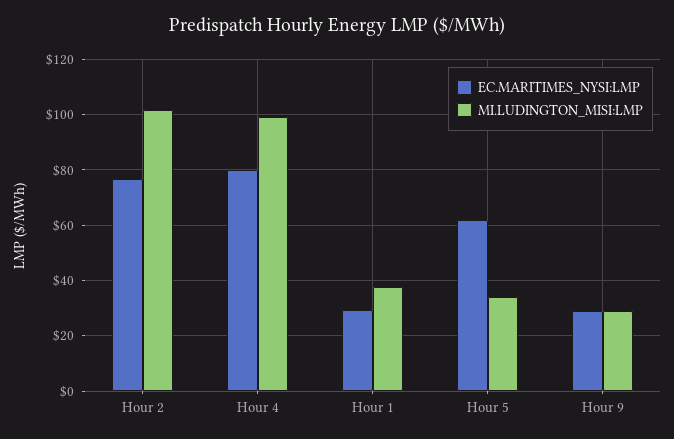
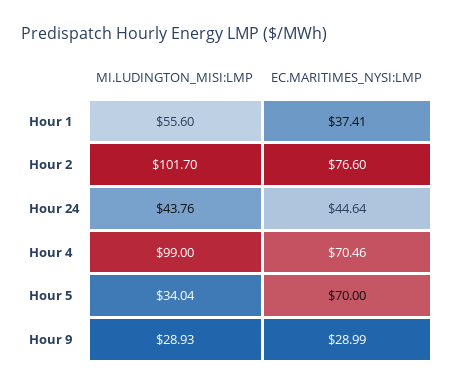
EC.MARITIMES_NYSI:LMP, Hour 4: 80 -> 70.46
EC.MARITIMES_NYSI:LMP, Hour 1: 30 -> 37.41
MI.LUDINGTON_MISI:LMP, Hour 1: 37.5 -> 55.6
EC.MARITIMES_NYSI:LMP, Hour 5: 62.5 -> 70
MI.LUDINGTON_MISI:LMP, Hour 24: none -> 43.76
EC.MARITIMES_NYSI:LMP, Hour 24: none -> 44.64

